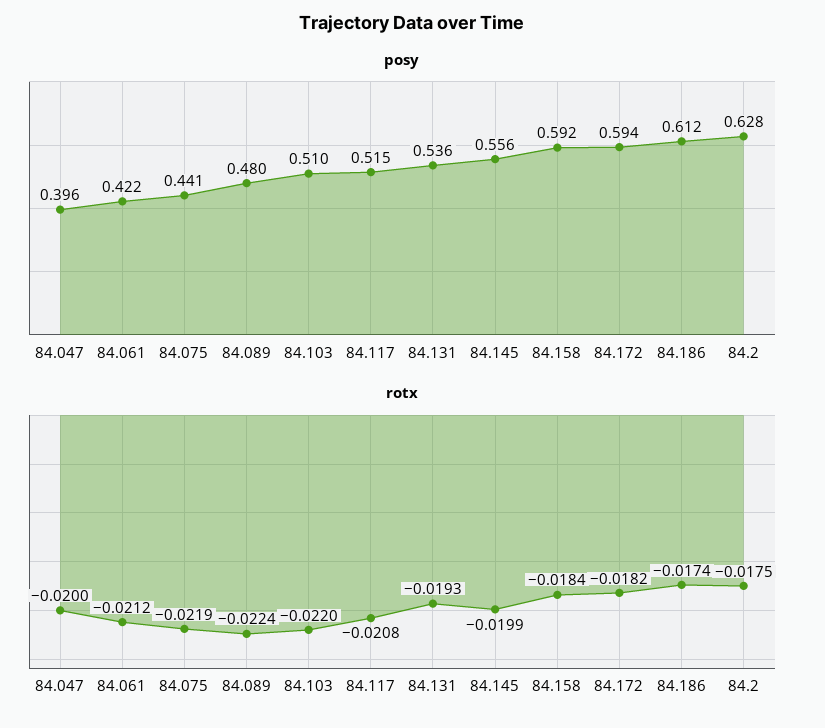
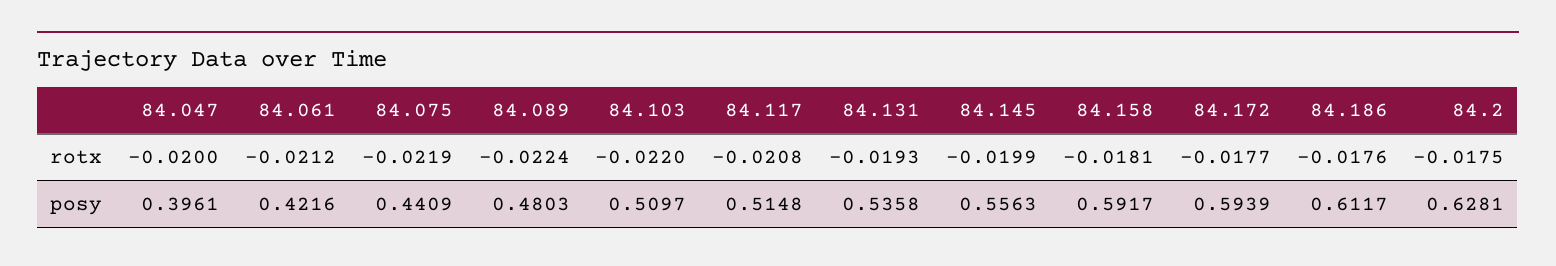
rotx, 84.158: -0.0184 -> -0.0181
rotx, 84.172: -0.0182 -> -0.0177
rotx, 84.186: -0.0174 -> -0.0176

